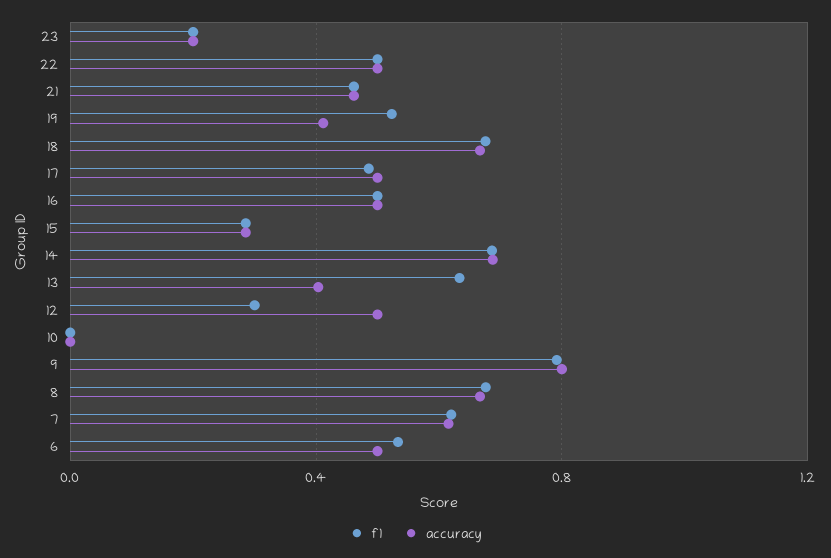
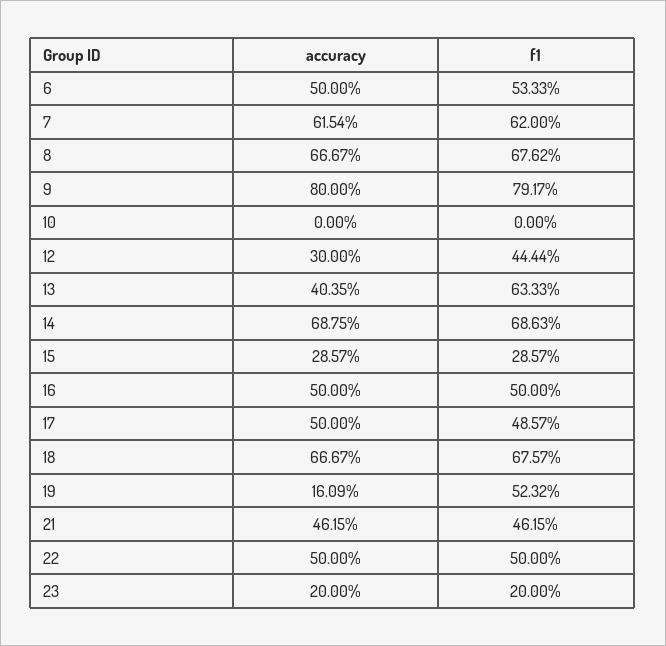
accuracy, 19: 0.4 -> 0.1609
f1, 12: 0.3 -> 0.4444
accuracy, 12: 0.5 -> 0.3

